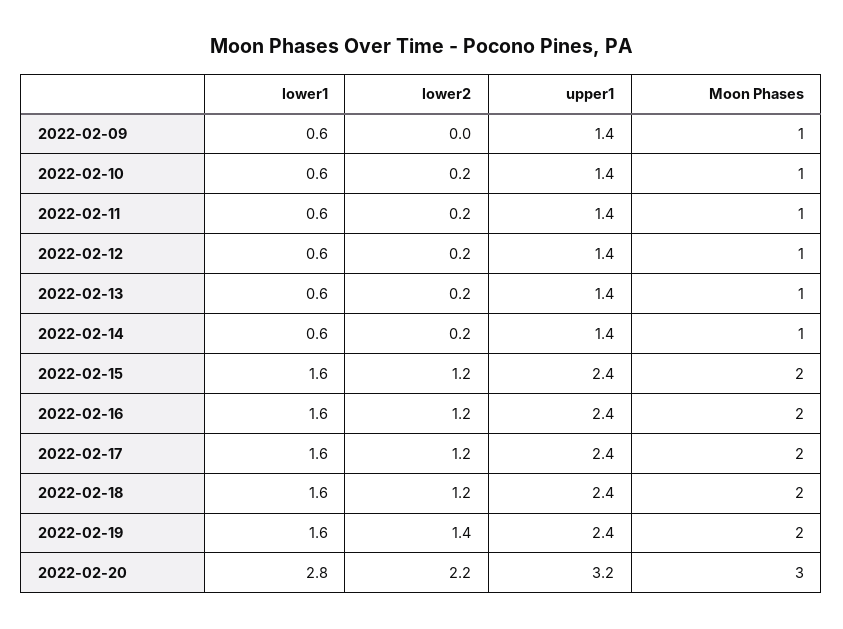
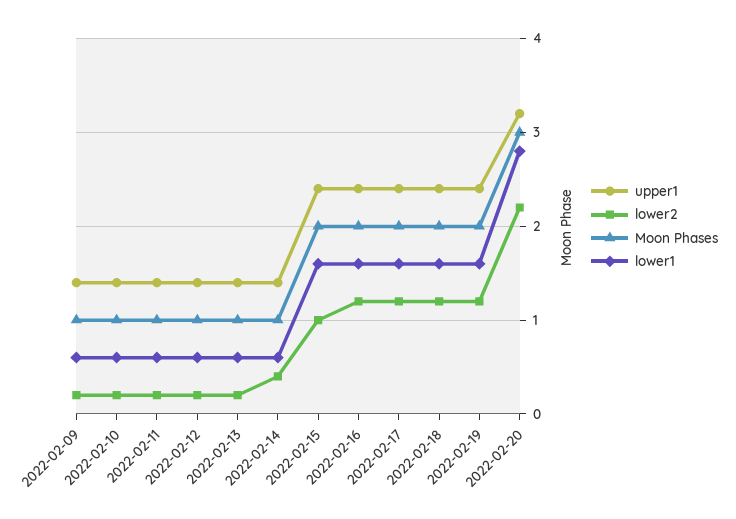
lower2, 2022-02-09: 0 -> 0.2
lower2, 2022-02-14: 0.2 -> 0.4
lower2, 2022-02-15: 1.2 -> 1
lower2, 2022-02-19: 1.4 -> 1.2

